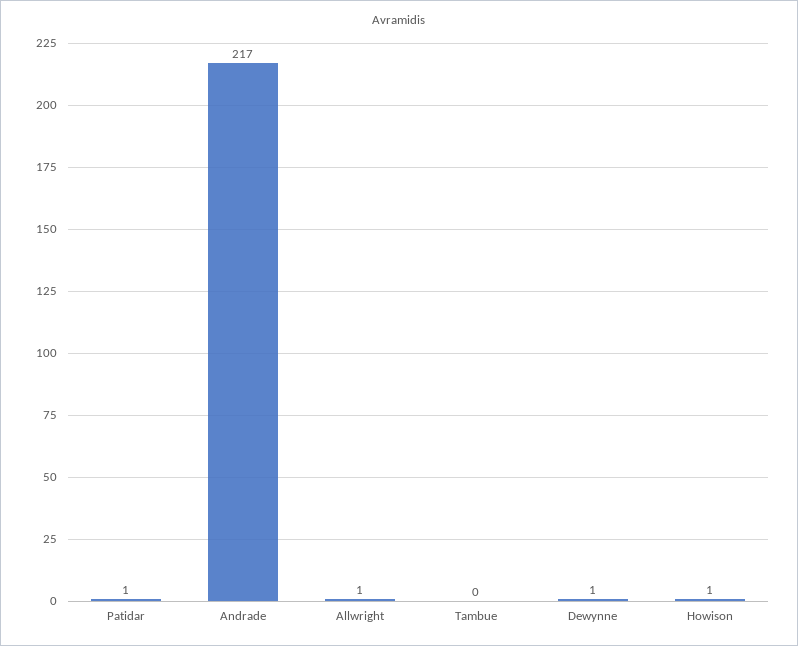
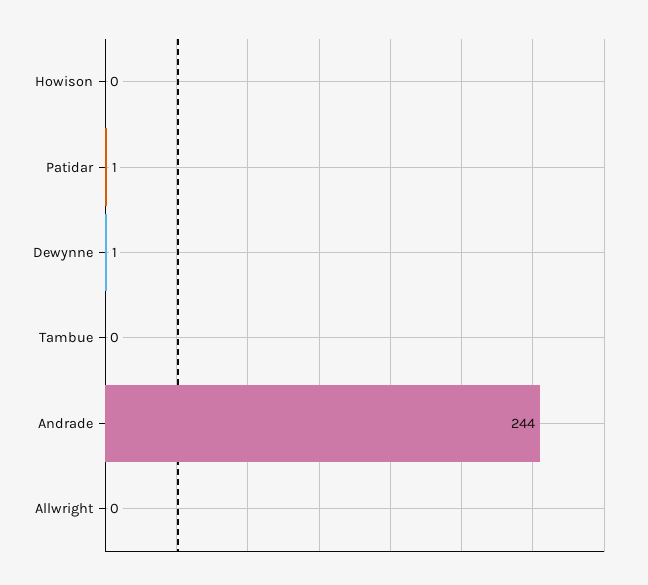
Andrade: 217 -> 244
Allwright: 1 -> 0
Howison: 1 -> 0

